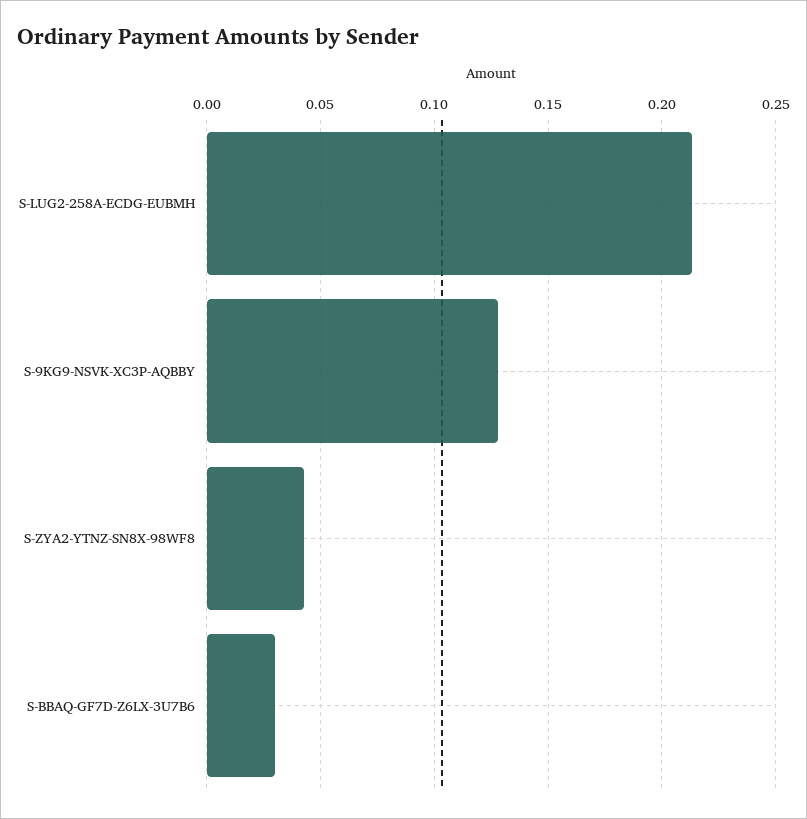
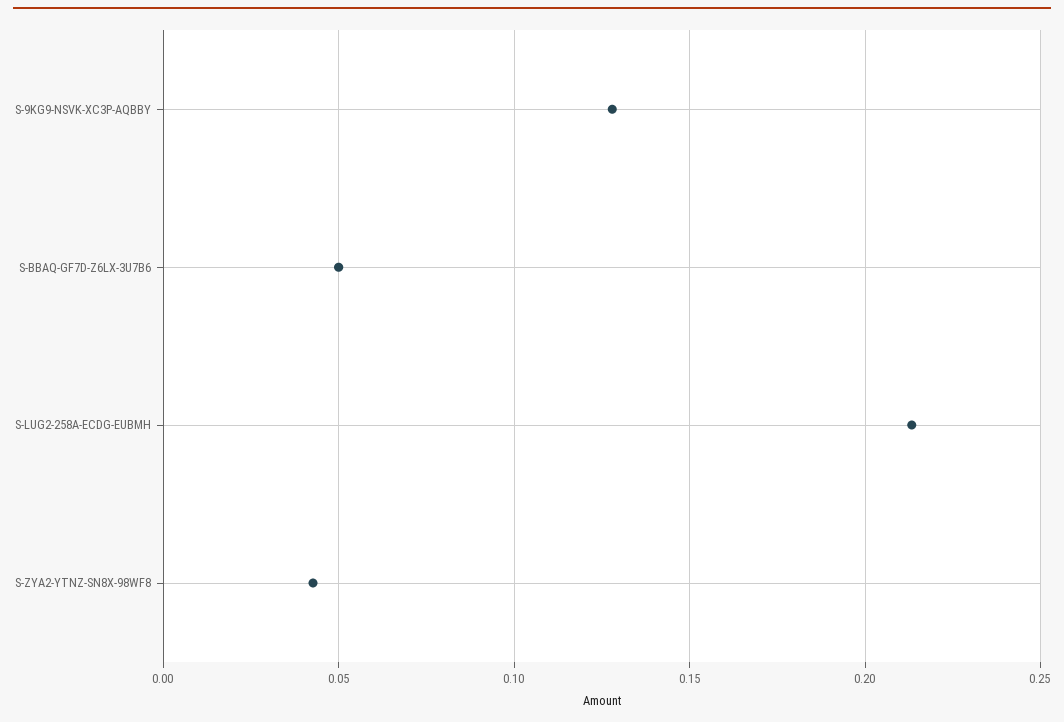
S-BBAQ-GF7D-Z6LX-3U7B6: 0.03 -> 0.05

